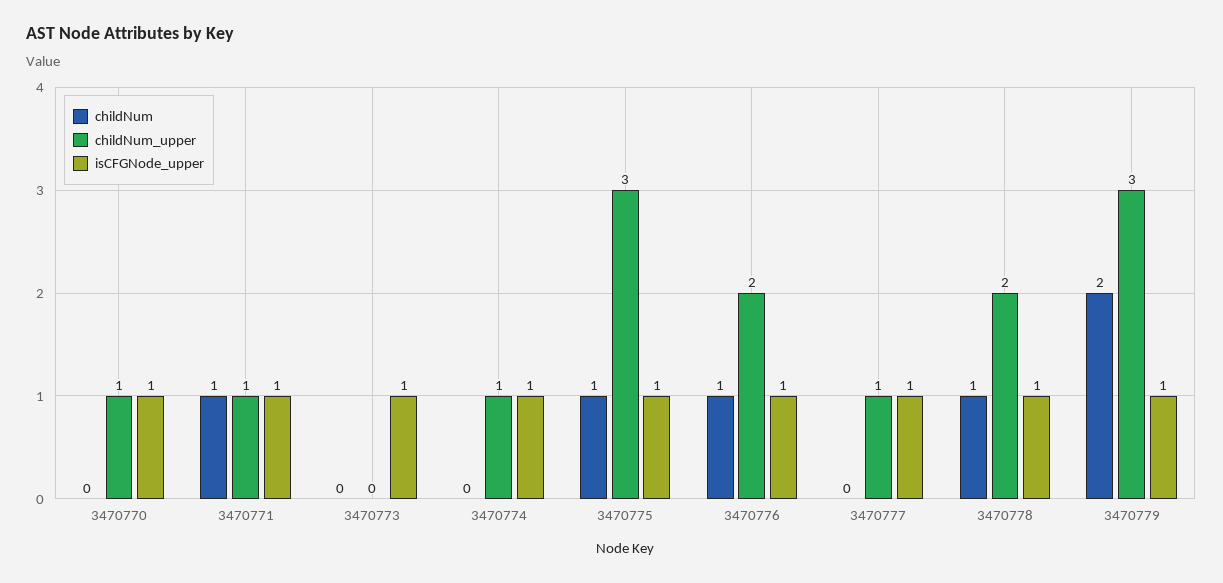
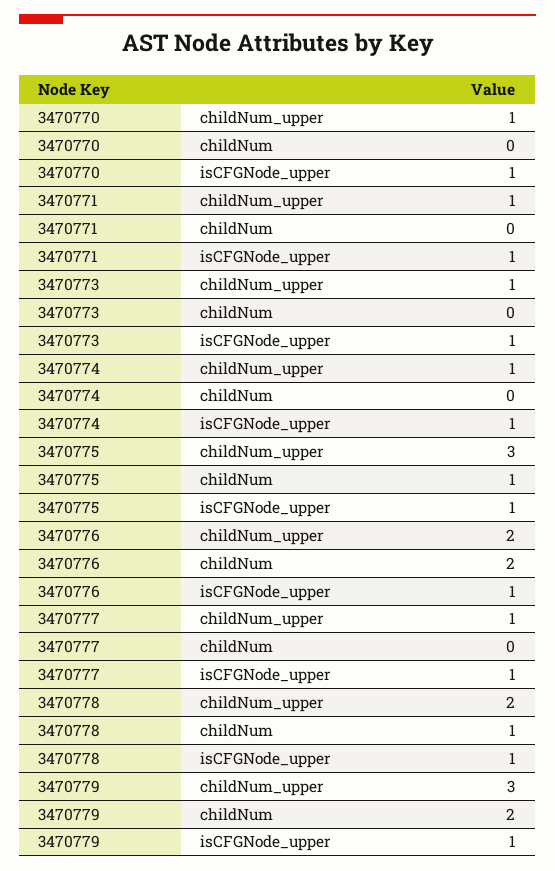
childNum, 3470771: 1 -> 0
childNum_upper, 3470773: 0 -> 1
childNum, 3470776: 1 -> 2

